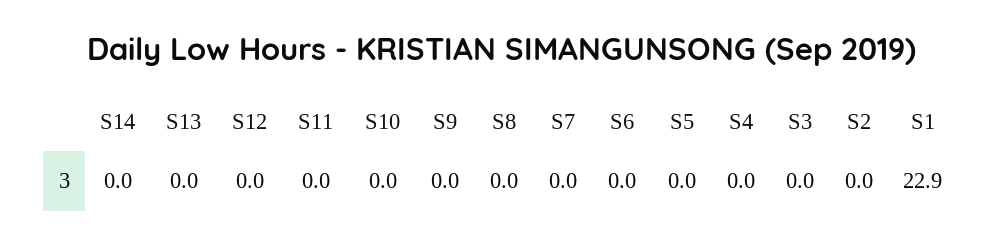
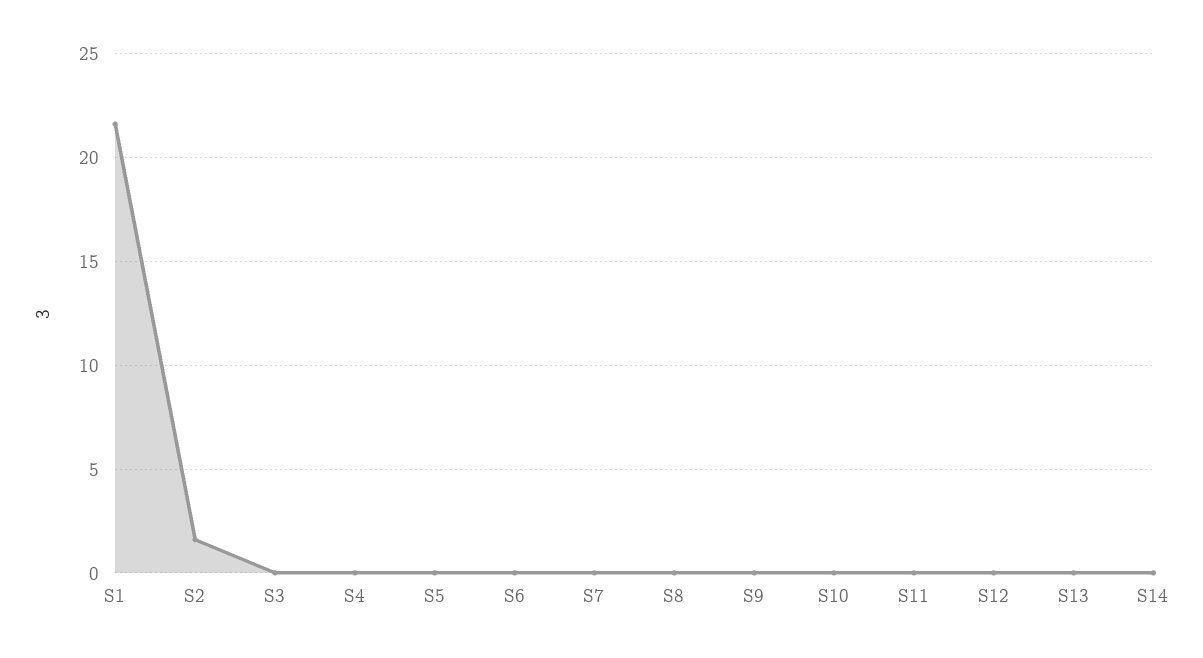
S2: 0 -> 1.5
S1: 22.9 -> 21.5

